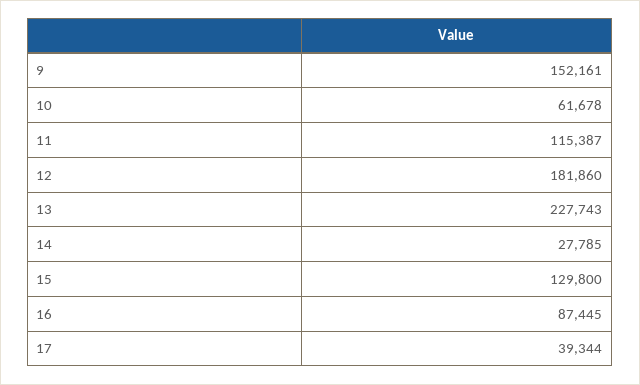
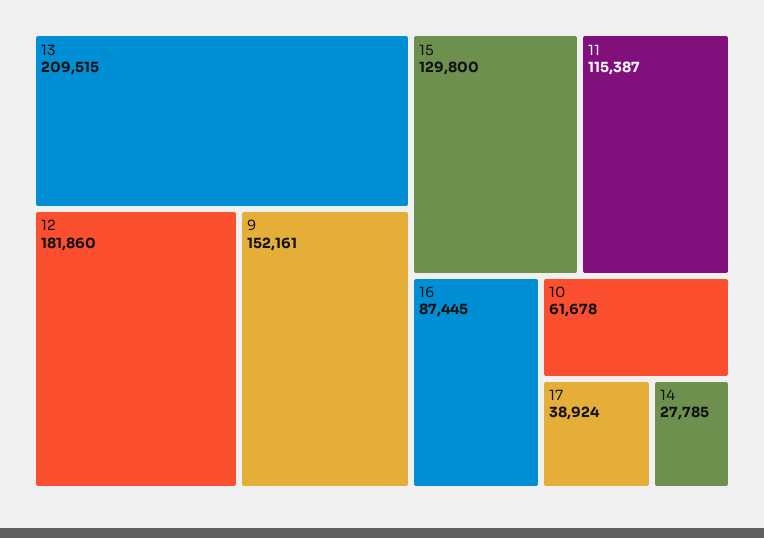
13: 227743 -> 209515
17: 39344 -> 38924

